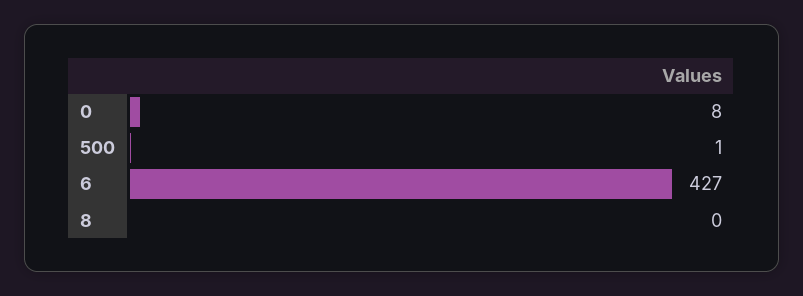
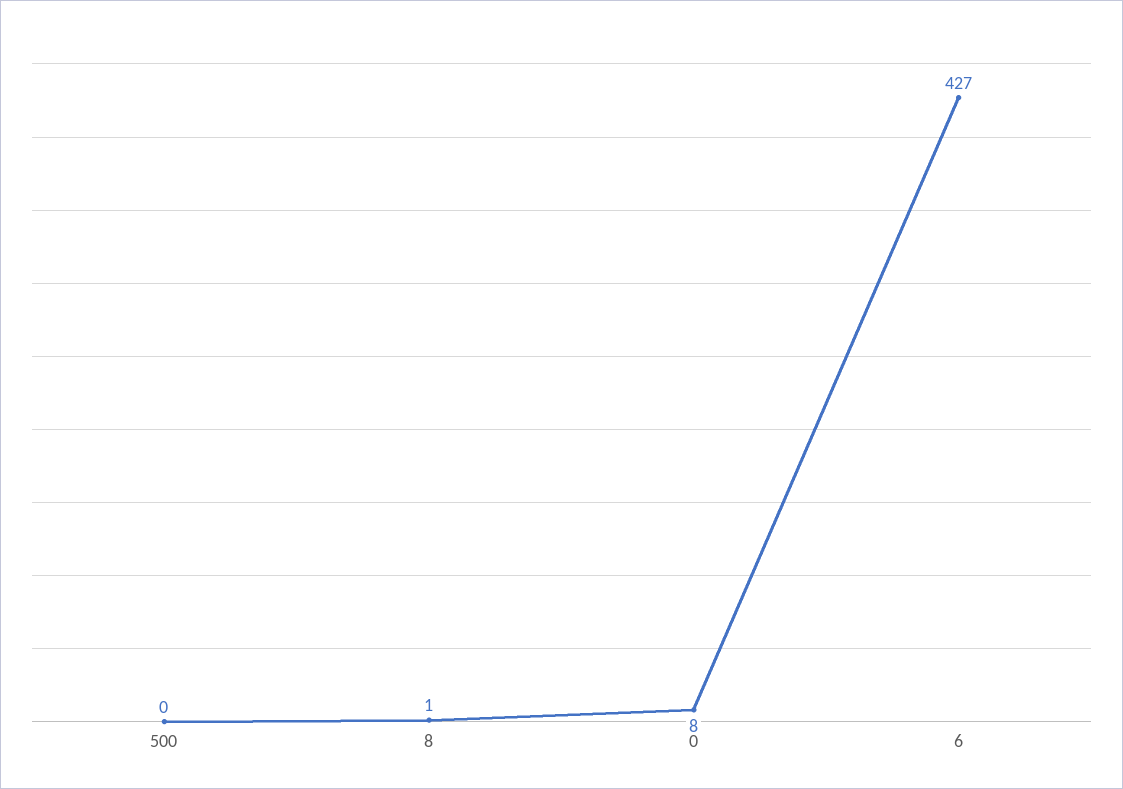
500: 1 -> 0
8: 0 -> 1

